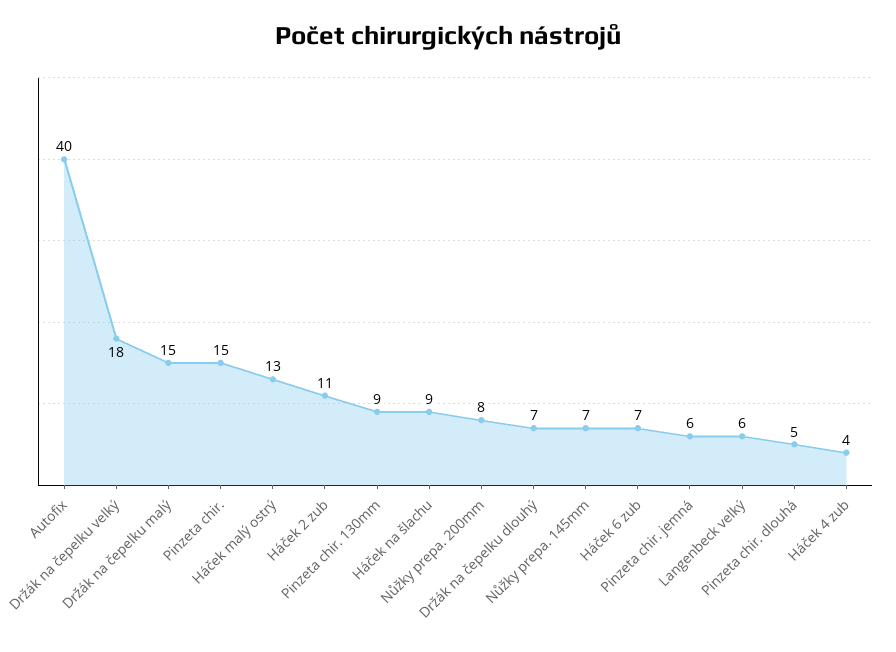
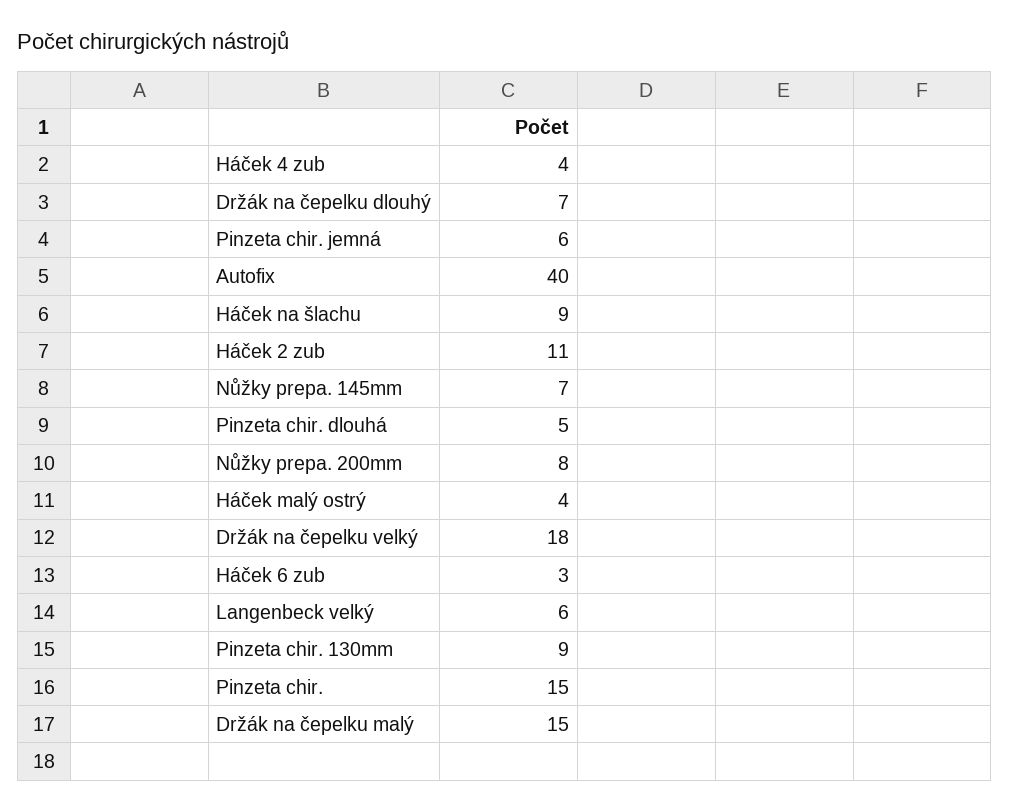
Háček malý ostrý: 13 -> 4
Háček 6 zub: 7 -> 3

